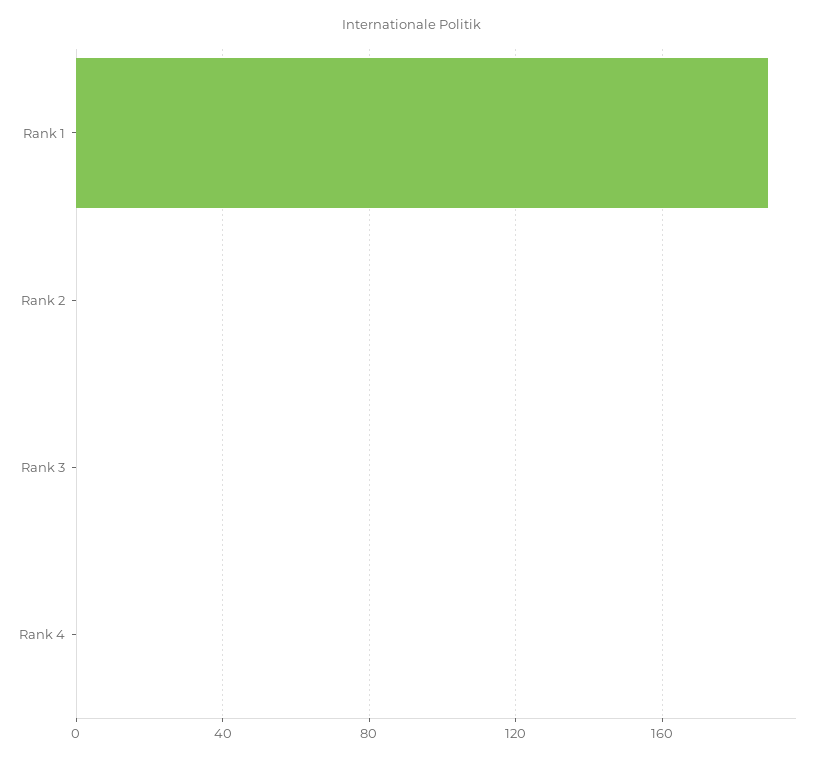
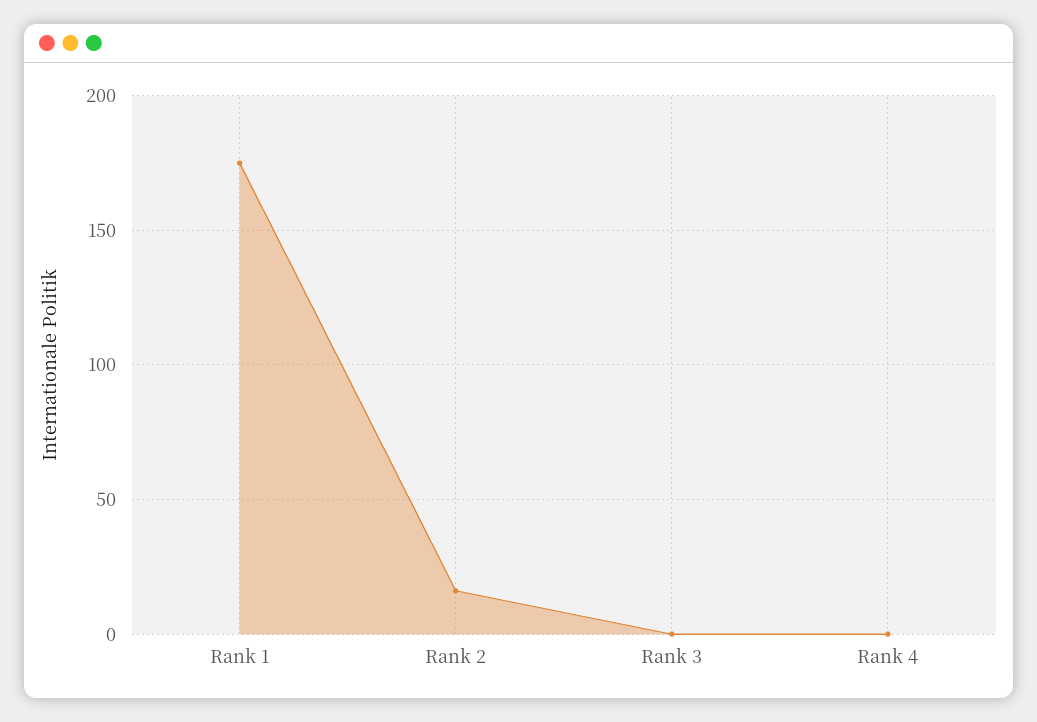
Rank 1: 190 -> 175
Rank 2: 0 -> 15

